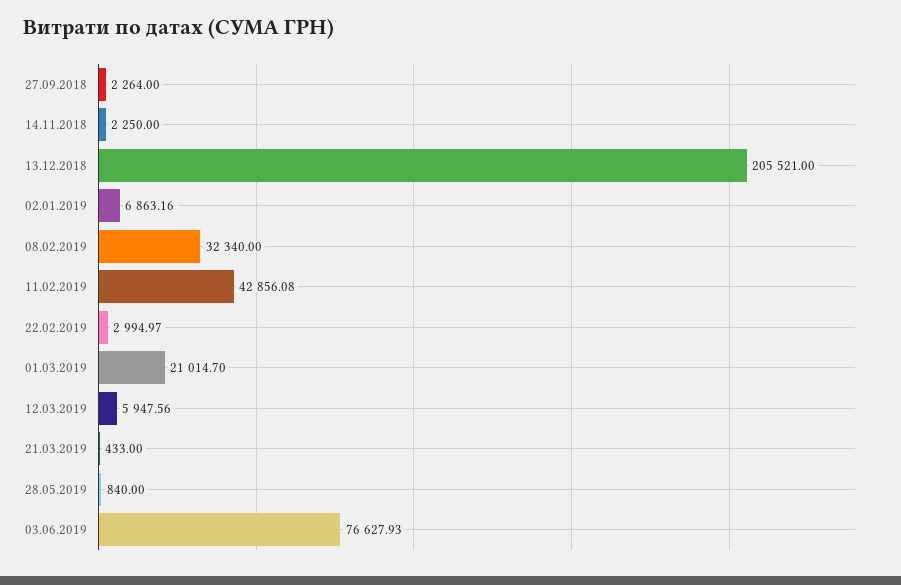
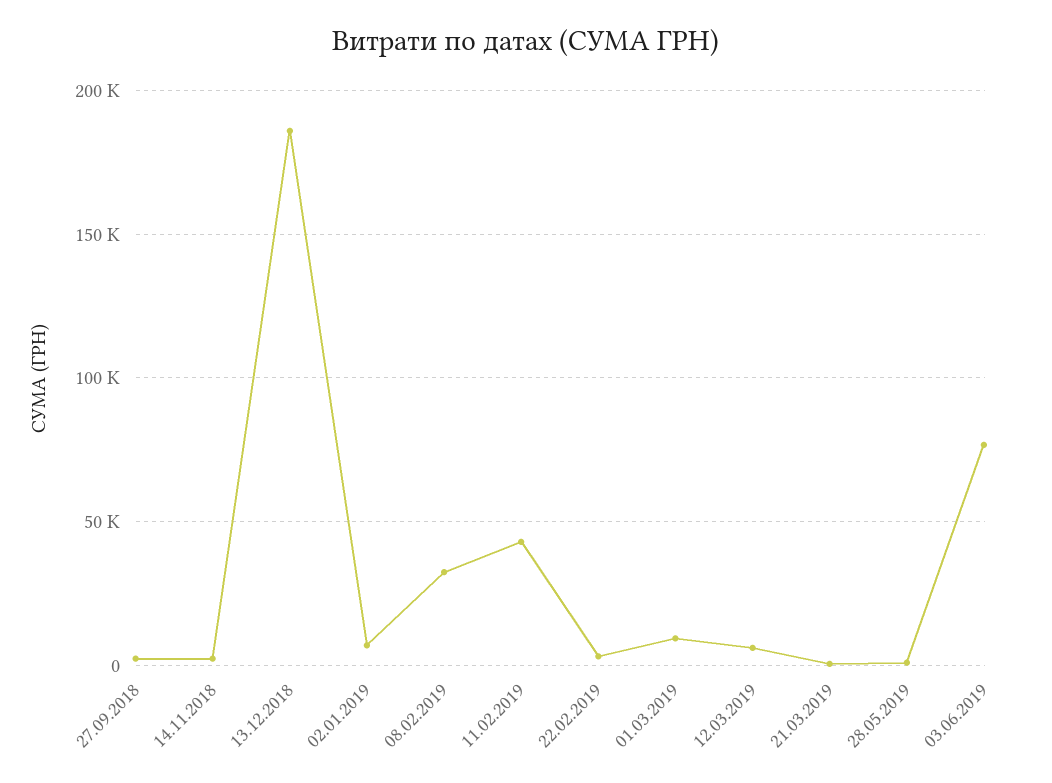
13.12.2018: 205521 -> 185000
01.03.2019: 21014.7 -> 10000

